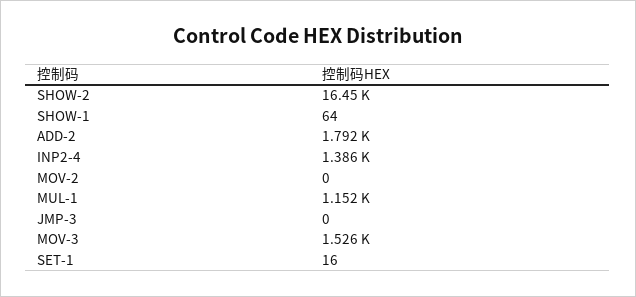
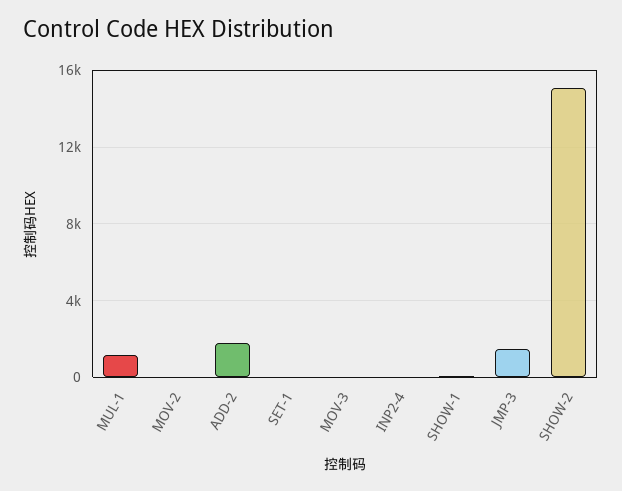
SHOW-2: 16450 -> 15000
INP2-4: 1386 -> 0
JMP-3: 0 -> 1500
MOV-3: 1526 -> 0

